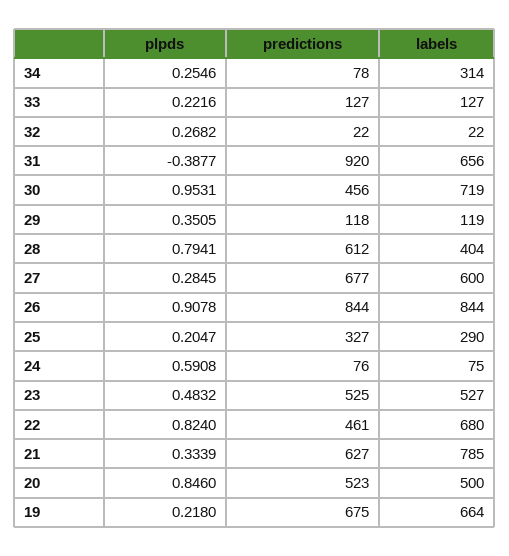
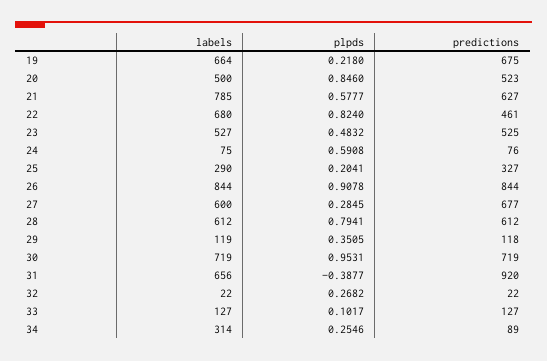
predictions, 34: 78 -> 89
plpds, 33: 0.2216 -> 0.1017
predictions, 30: 456 -> 719
labels, 28: 404 -> 612
plpds, 25: 0.2047 -> 0.2041
plpds, 21: 0.3339 -> 0.5777

